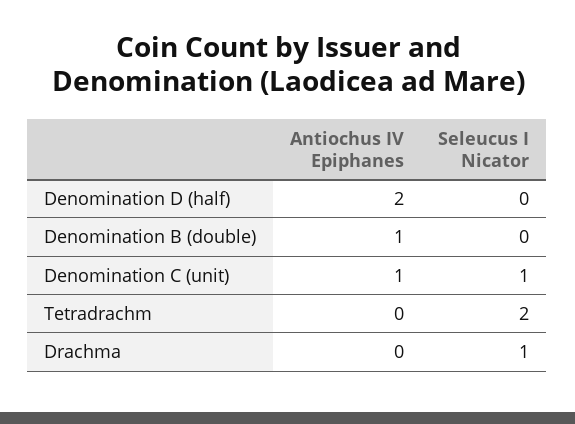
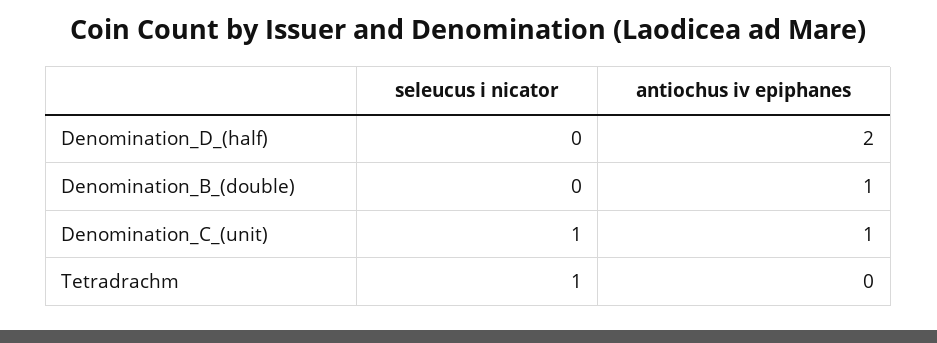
Seleucus I Nicator, Tetradrachm: 2 -> 1
Antiochus IV Epiphanes, Drachma: 0 -> none
Seleucus I Nicator, Drachma: 1 -> none

